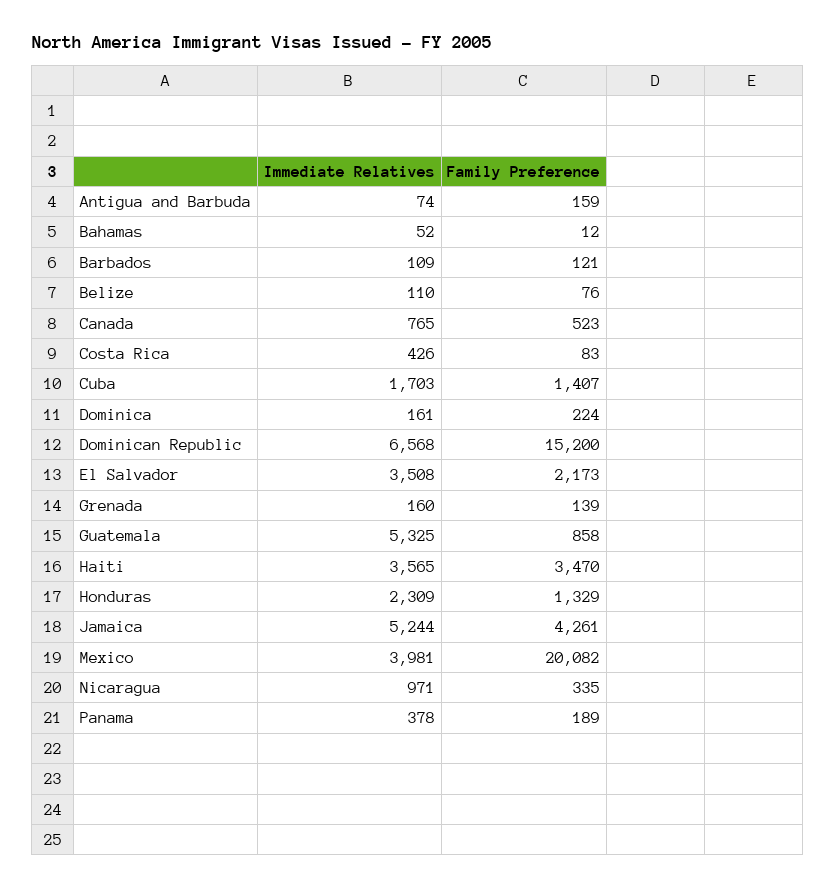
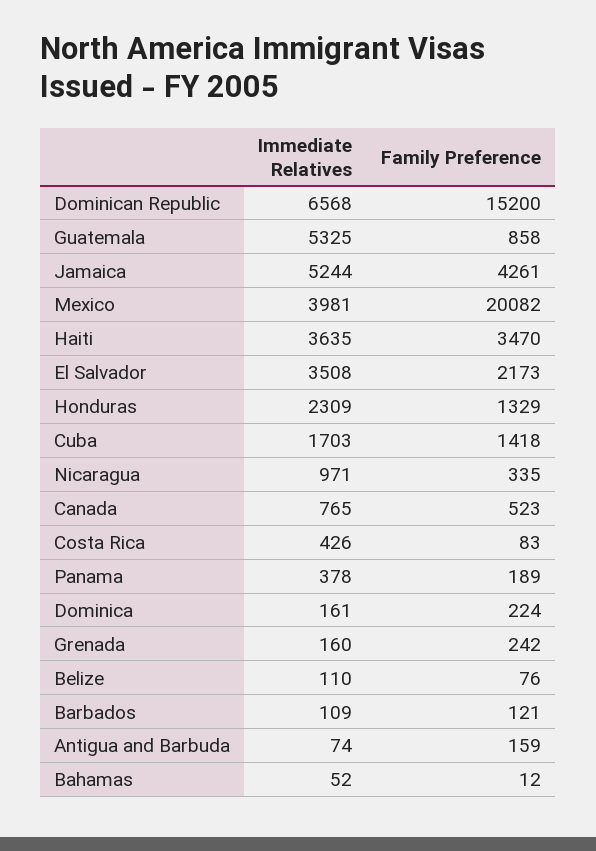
Family Preference, Cuba: 1407 -> 1418
Family Preference, Grenada: 139 -> 242
Immediate Relatives, Haiti: 3565 -> 3635

